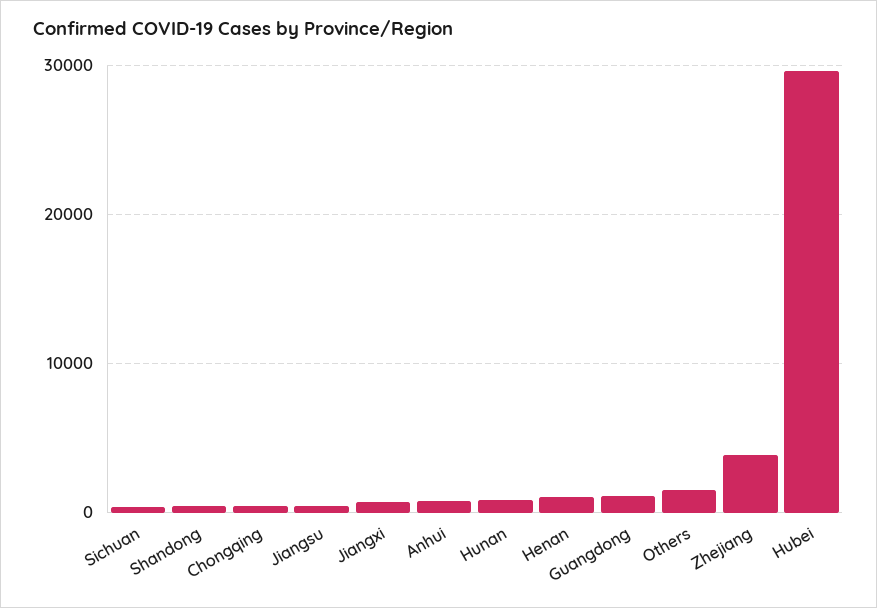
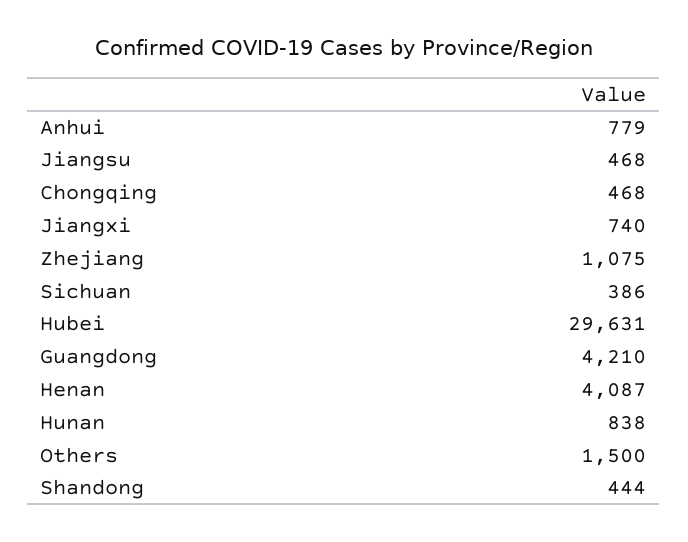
Henan: 1000 -> 4087
Guangdong: 1000 -> 4210
Zhejiang: 4000 -> 1075

